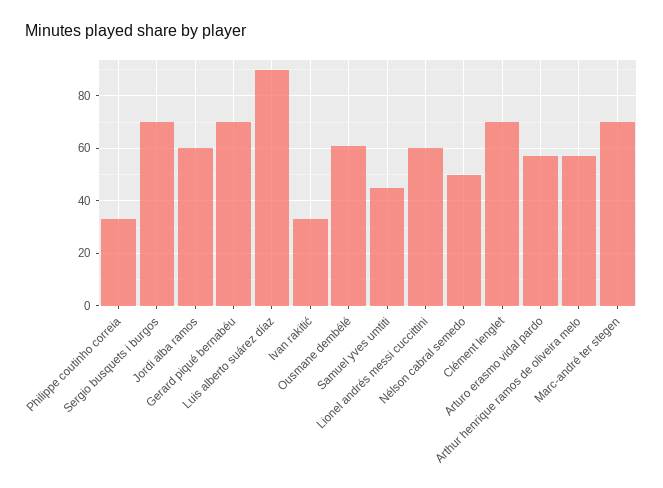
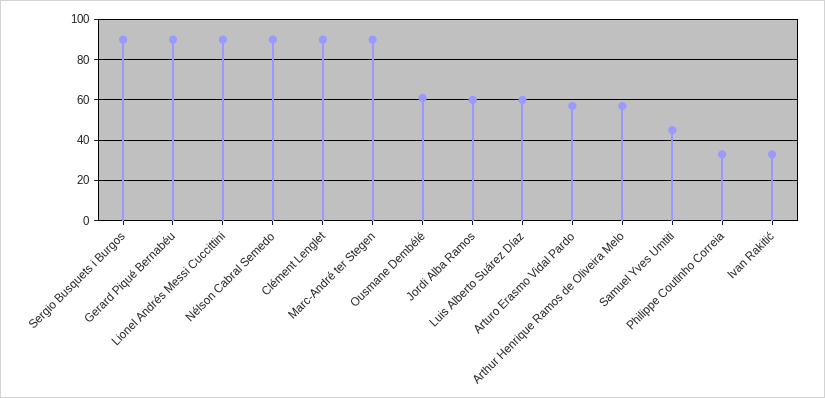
Sergio busquets i burgos: 70 -> 90
Gerard piqué bernabéu: 70 -> 90
Luis alberto suárez díaz: 90 -> 60
Lionel andrés messi cuccittini: 60 -> 90
Nélson cabral semedo: 50 -> 90
Clément lenglet: 70 -> 90
Marc-andré ter stegen: 70 -> 90

